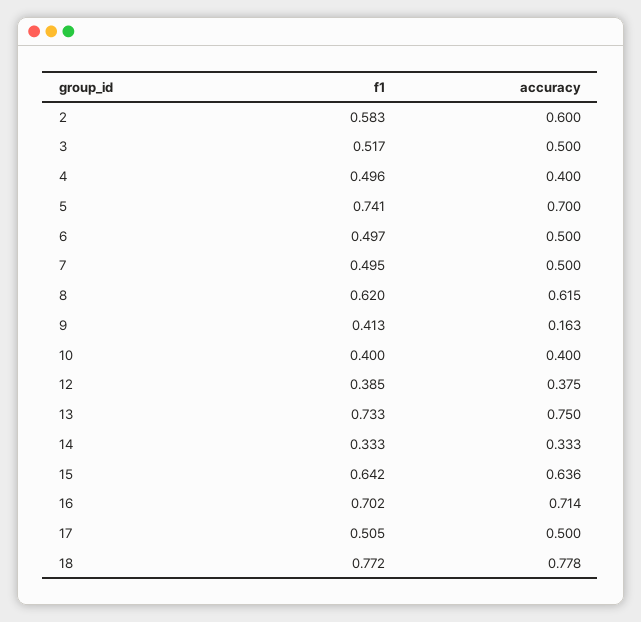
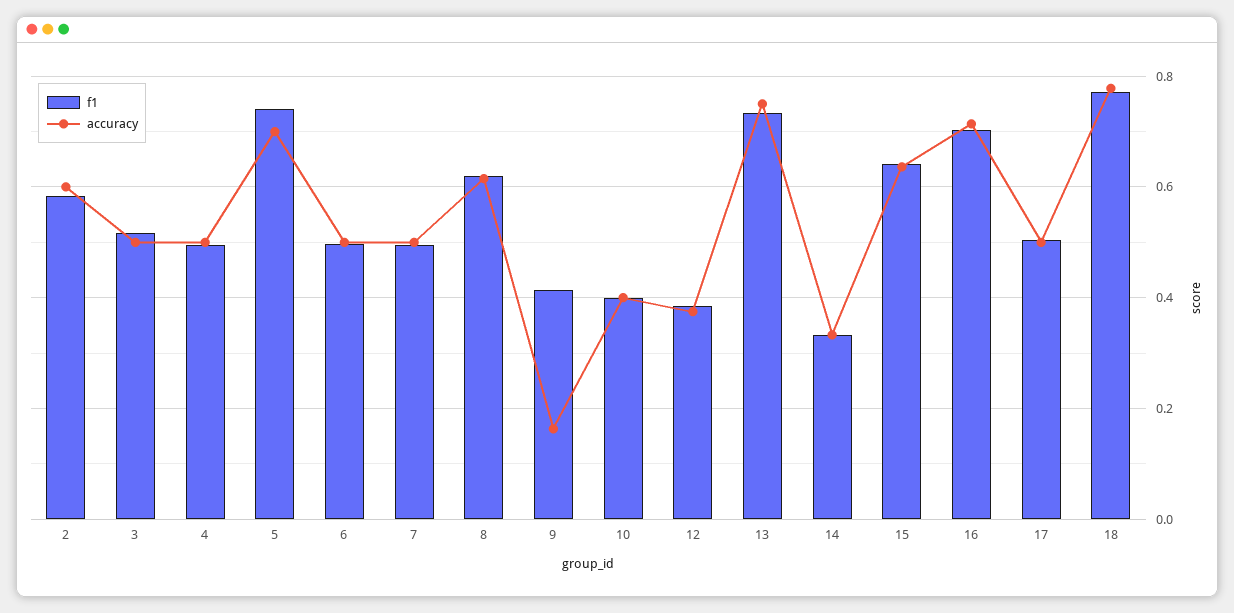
accuracy, 4: 0.4 -> 0.5

